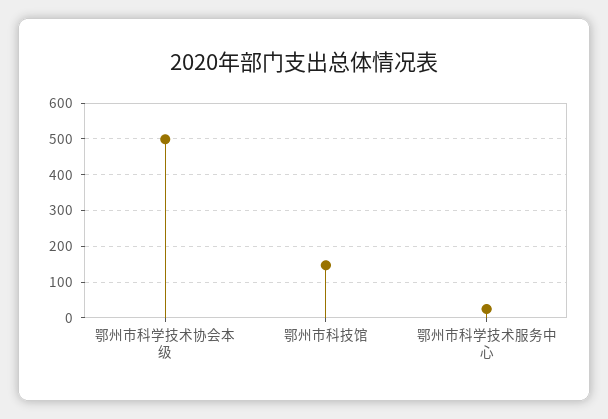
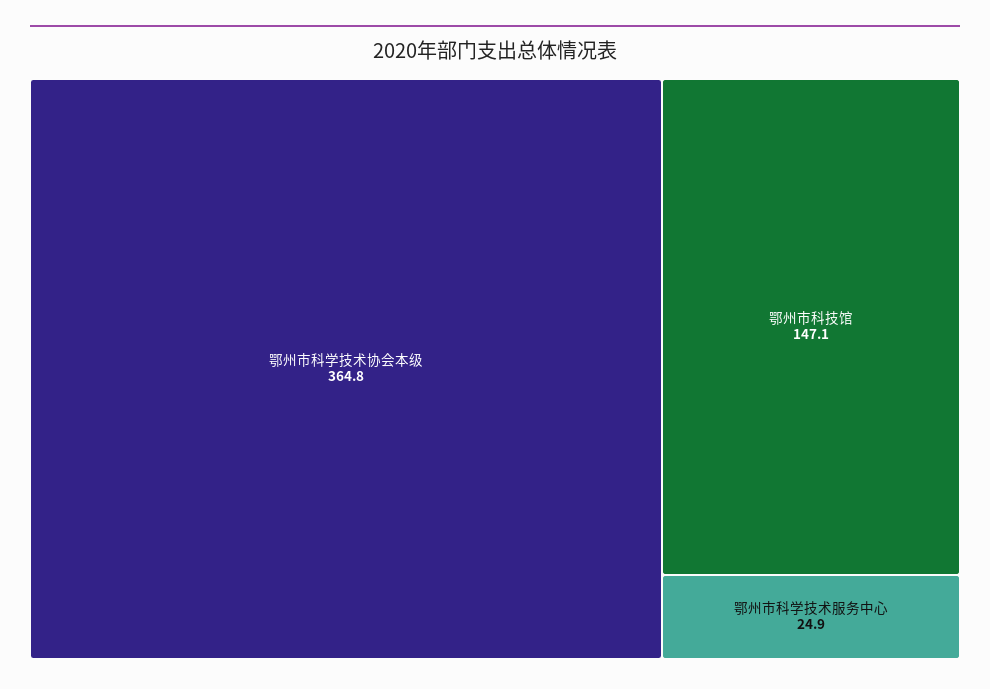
鄂州市科学技术协会本级: 500 -> 364.8

